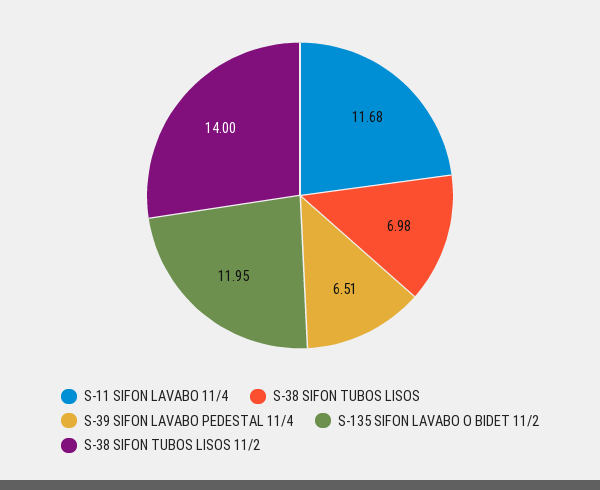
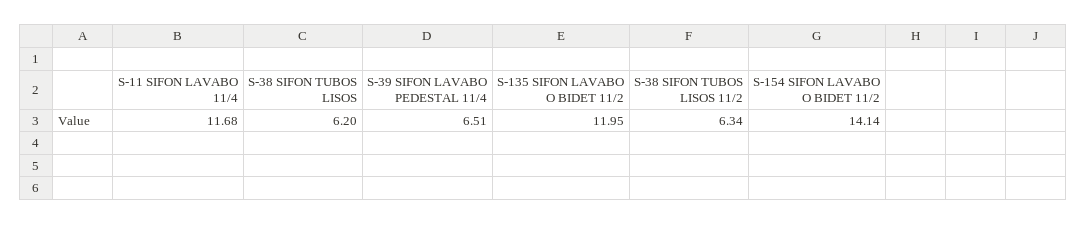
S-38 SIFON TUBOS LISOS: 6.98 -> 6.2
S-38 SIFON TUBOS LISOS 11/2: 14 -> 6.34
S-154 SIFON LAVABO O BIDET 11/2: none -> 14.14

